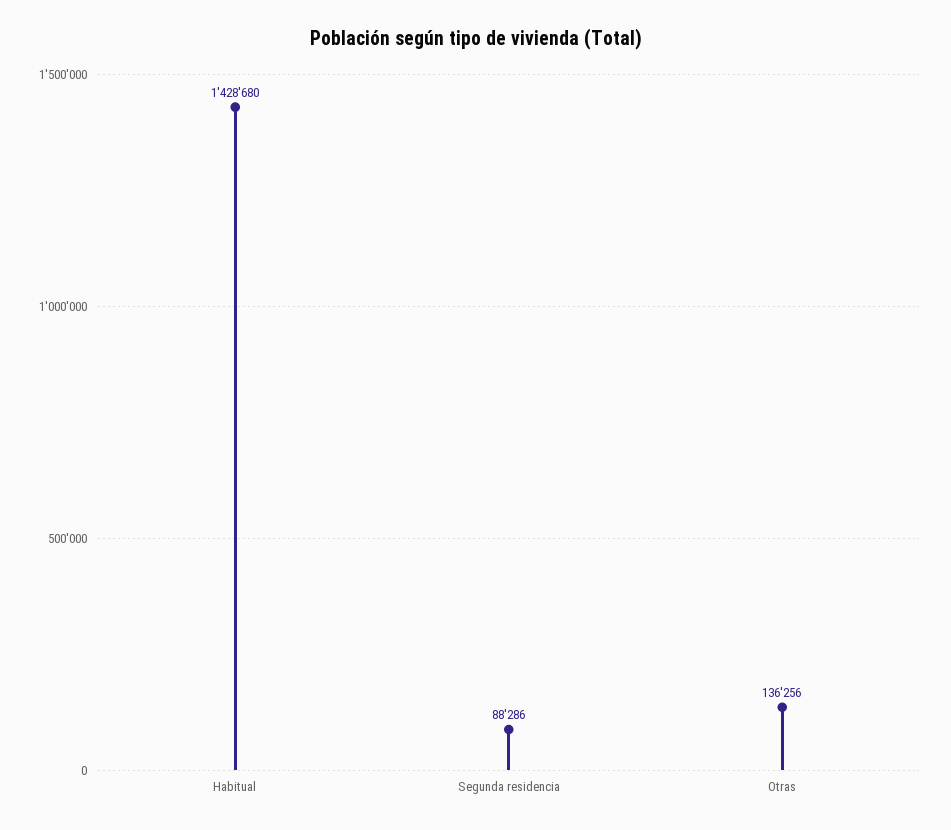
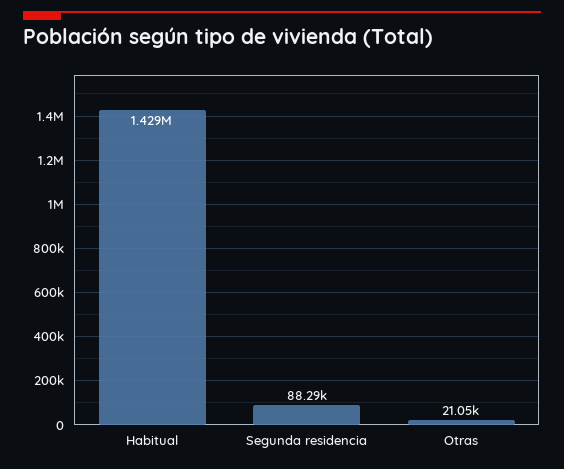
Otras: 136256 -> 21050

